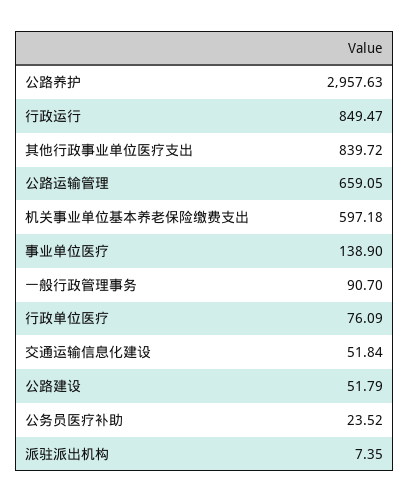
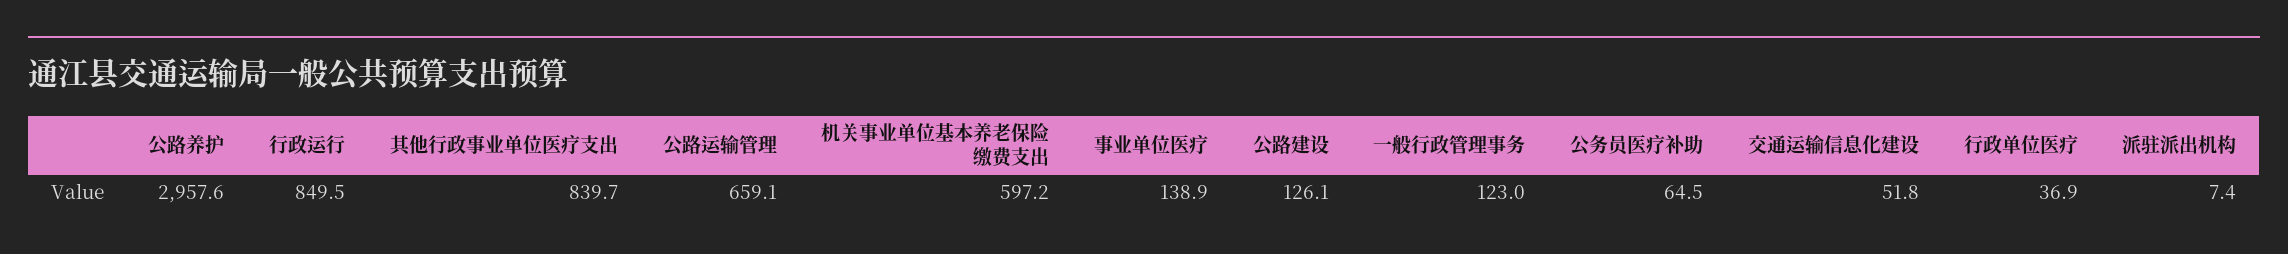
一般行政管理事务: 90.7 -> 123
行政单位医疗: 76.09 -> 36.9
公路建设: 51.79 -> 126.1
公务员医疗补助: 23.52 -> 64.5

